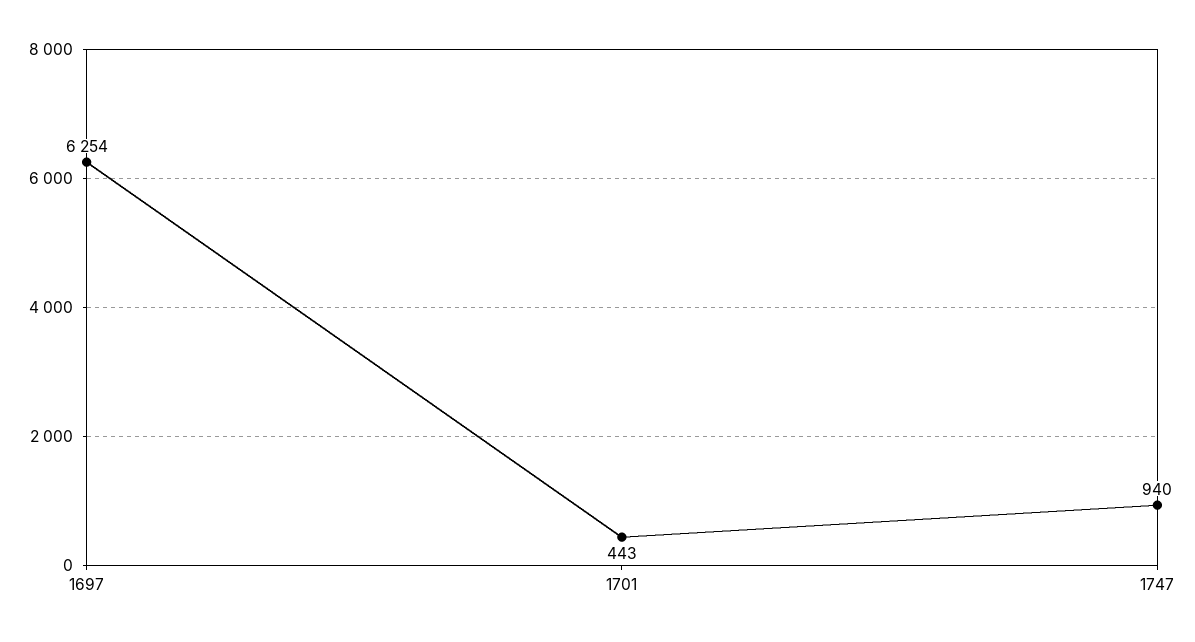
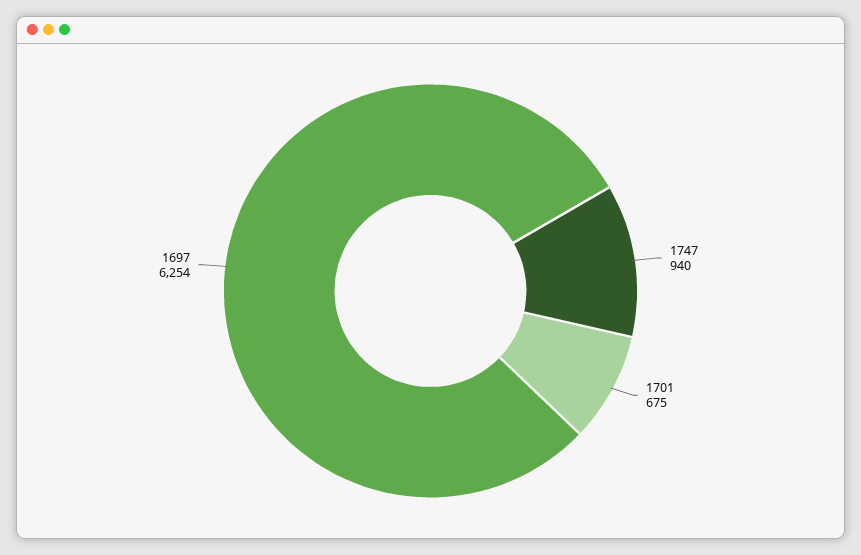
1701: 443 -> 675

